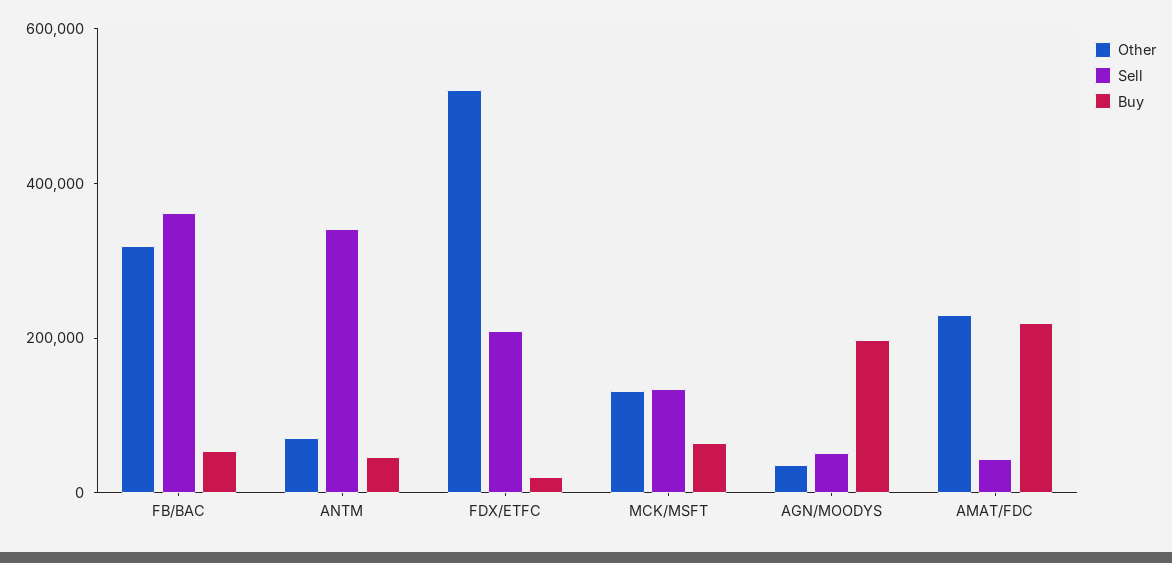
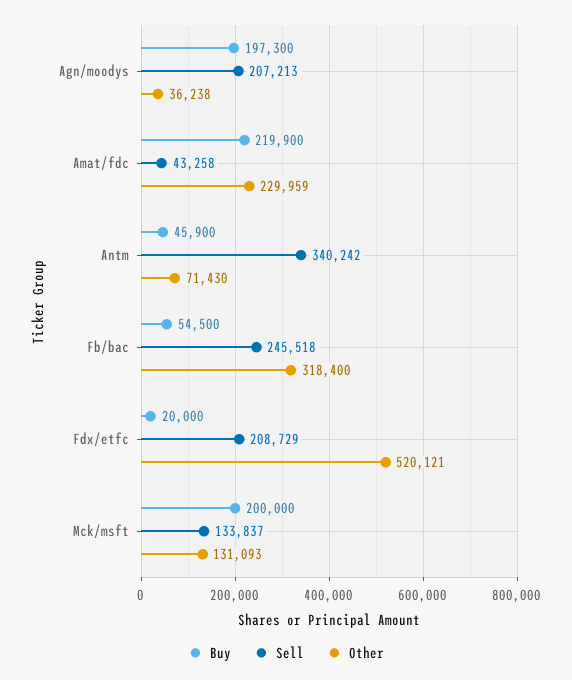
Sell, FB/BAC: 350000 -> 245518
Buy, MCK/MSFT: 50000 -> 200000
Sell, AGN/MOODYS: 50000 -> 207213

